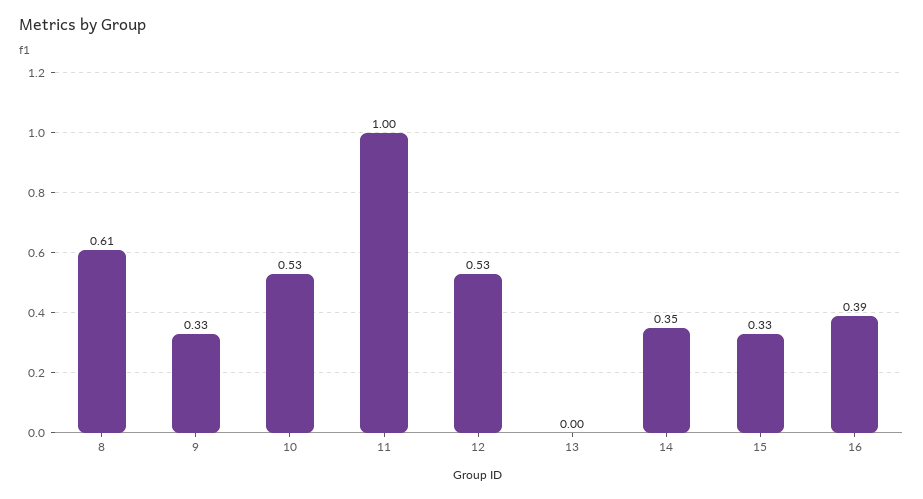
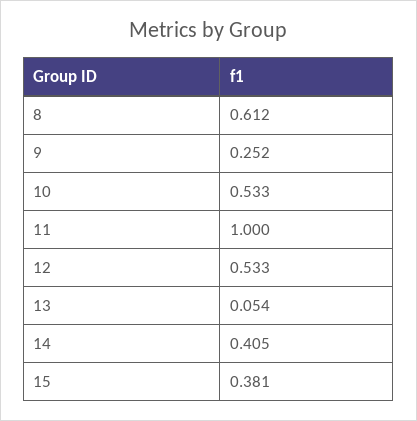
9: 0.33 -> 0.252
13: 0 -> 0.054
14: 0.35 -> 0.405
15: 0.33 -> 0.381
16: 0.39 -> none

